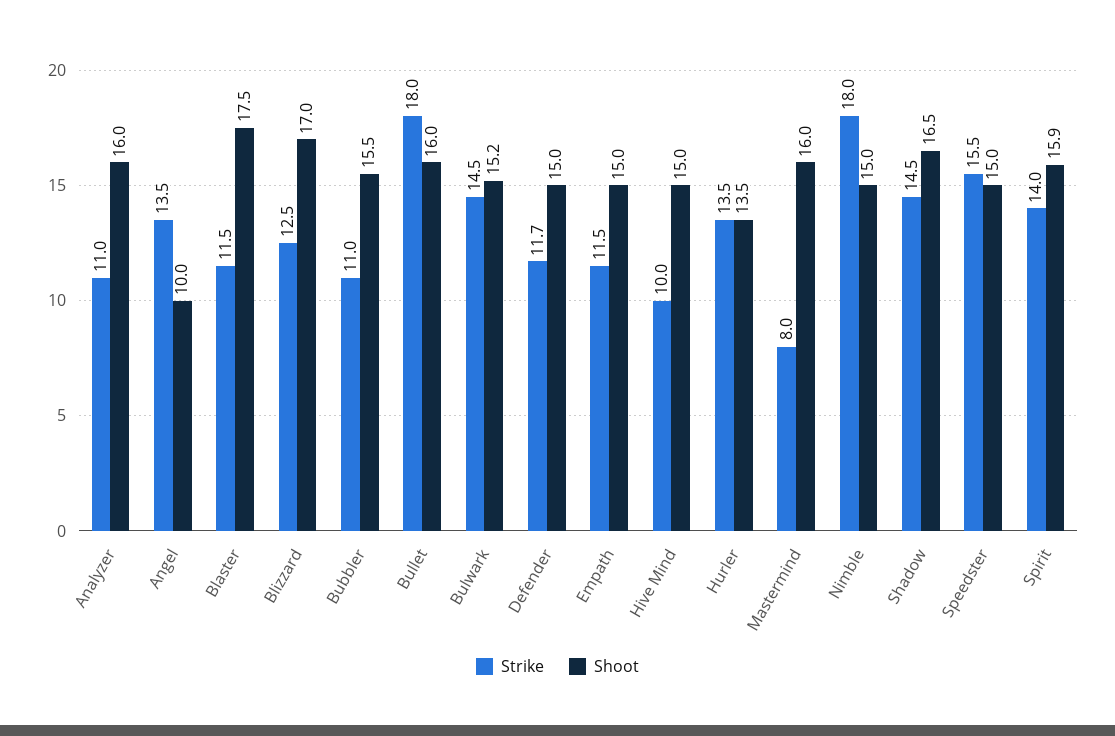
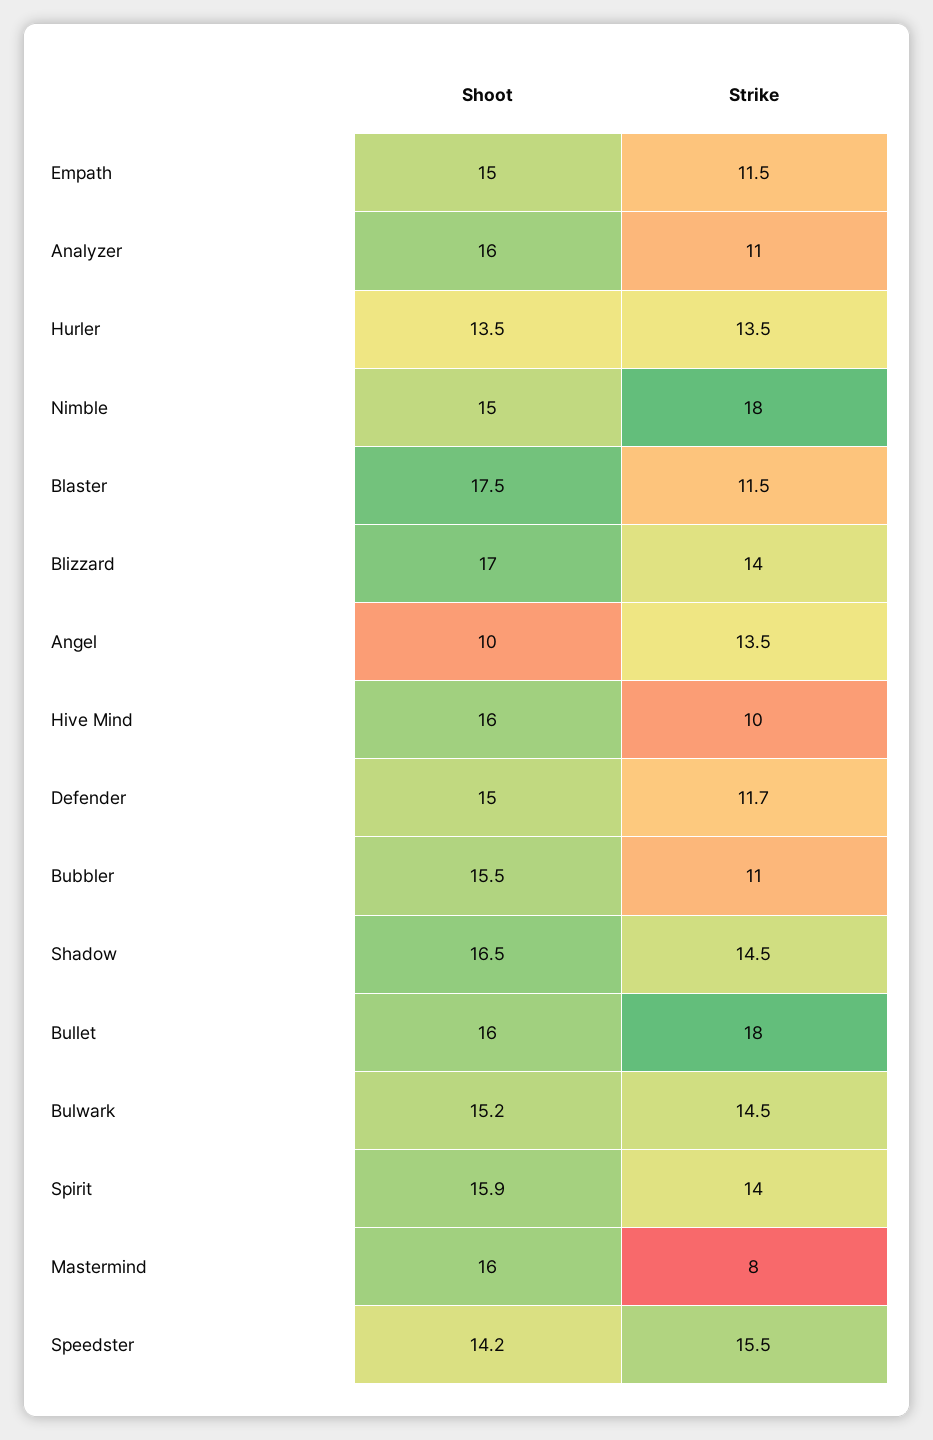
Strike, Blizzard: 12.5 -> 14
Shoot, Hive Mind: 15 -> 16
Shoot, Speedster: 15 -> 14.2

